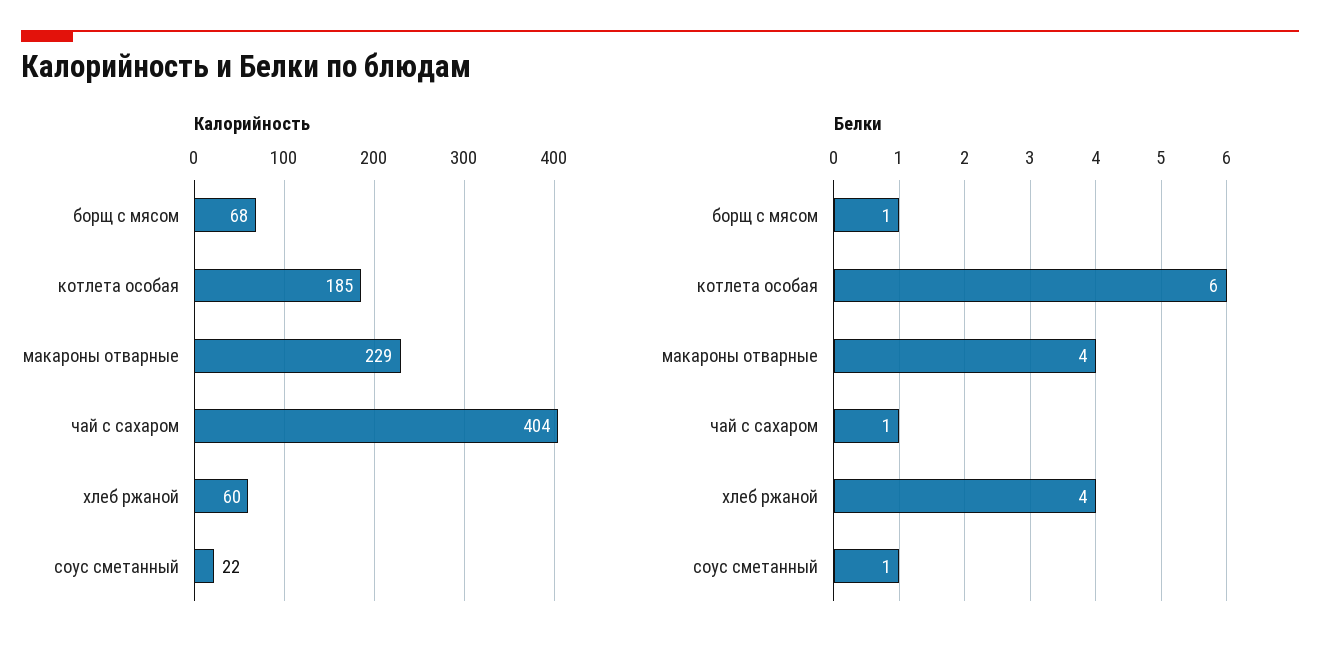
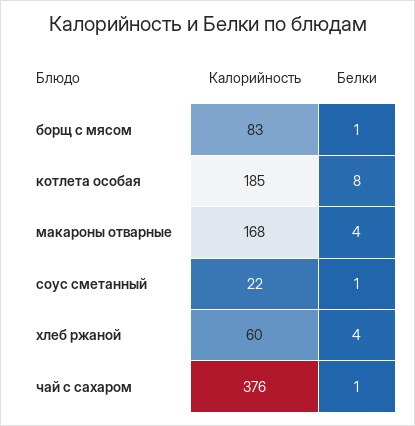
Калорийность, борщ с мясом: 68 -> 83
Калорийность, макароны отварные: 229 -> 168
Калорийность, чай с сахаром: 404 -> 376
Белки, котлета особая: 6 -> 8

